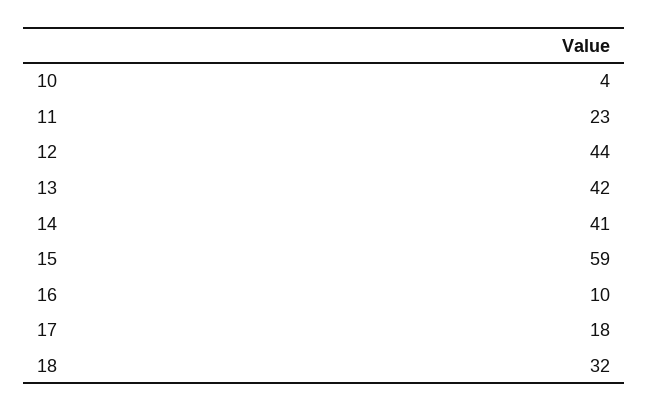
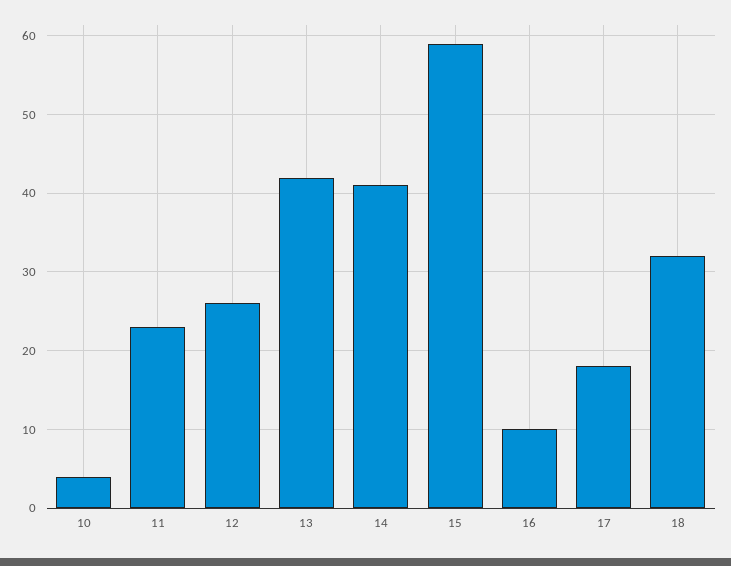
12: 44 -> 26

